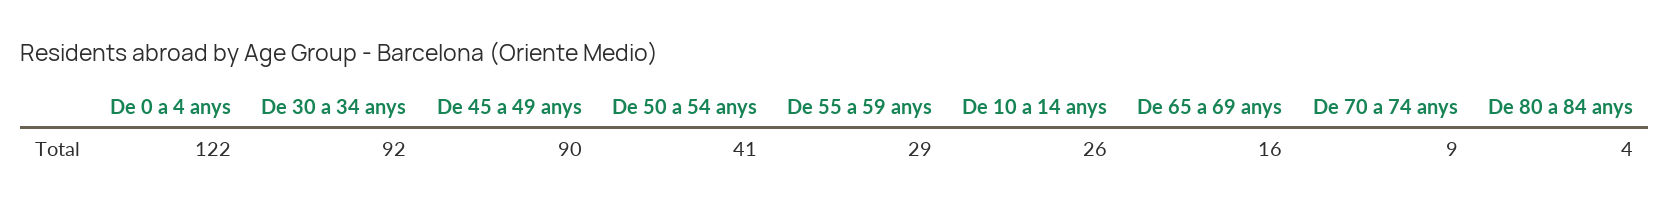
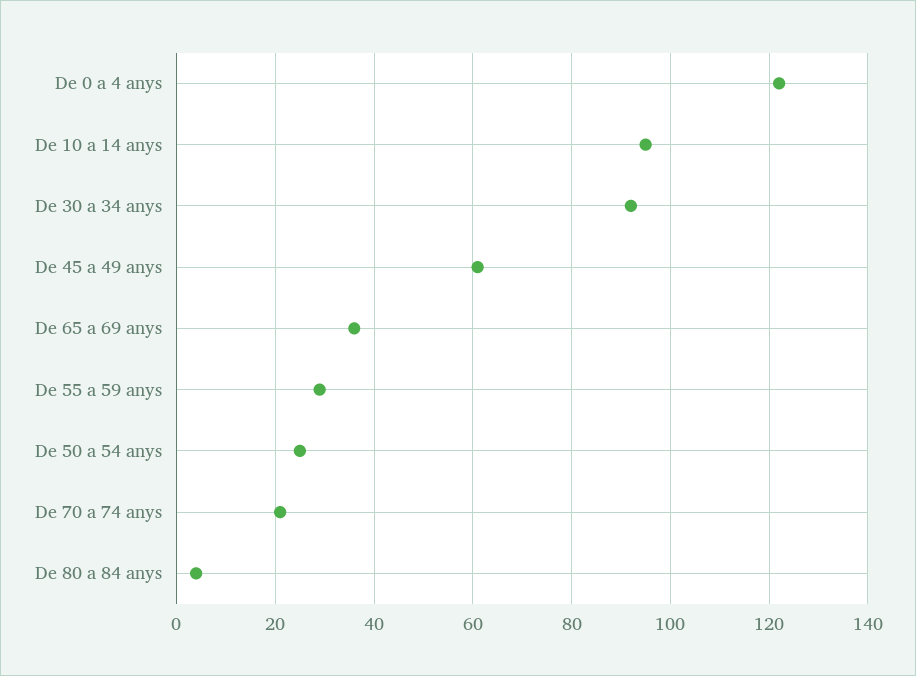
De 45 a 49 anys: 90 -> 60
De 50 a 54 anys: 41 -> 25
De 10 a 14 anys: 26 -> 95
De 65 a 69 anys: 16 -> 35
De 70 a 74 anys: 9 -> 20

